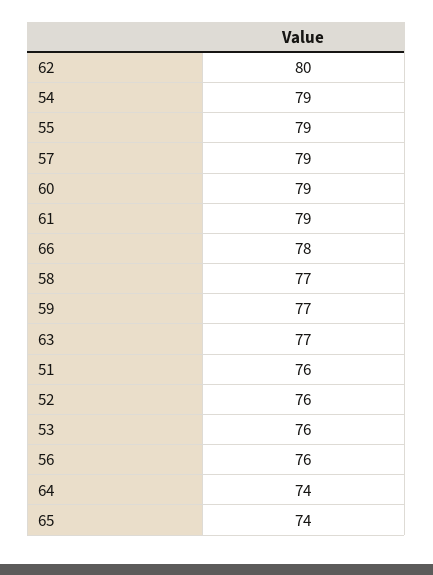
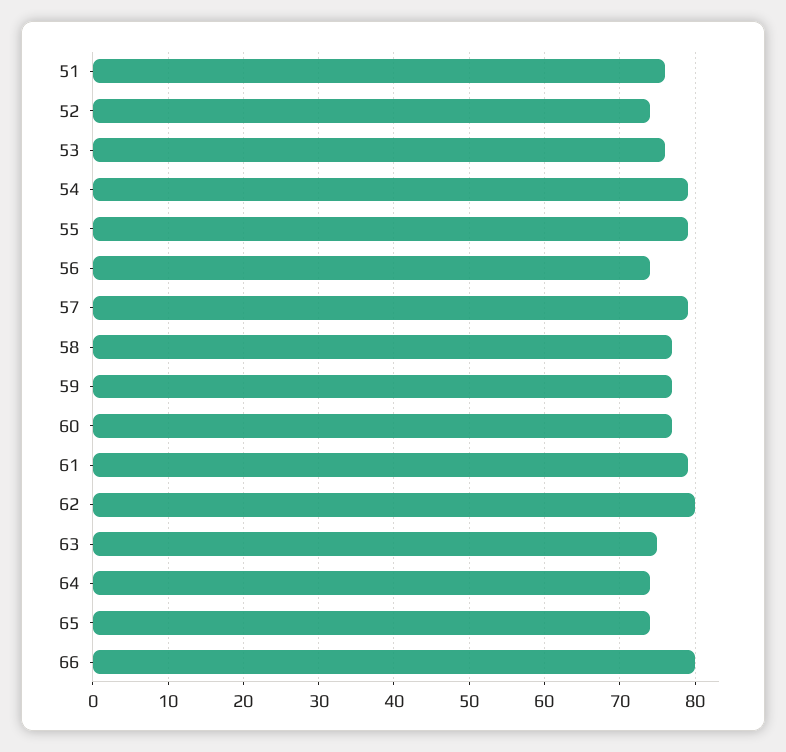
60: 79 -> 77
66: 78 -> 80
63: 77 -> 75
52: 76 -> 74
56: 76 -> 74

